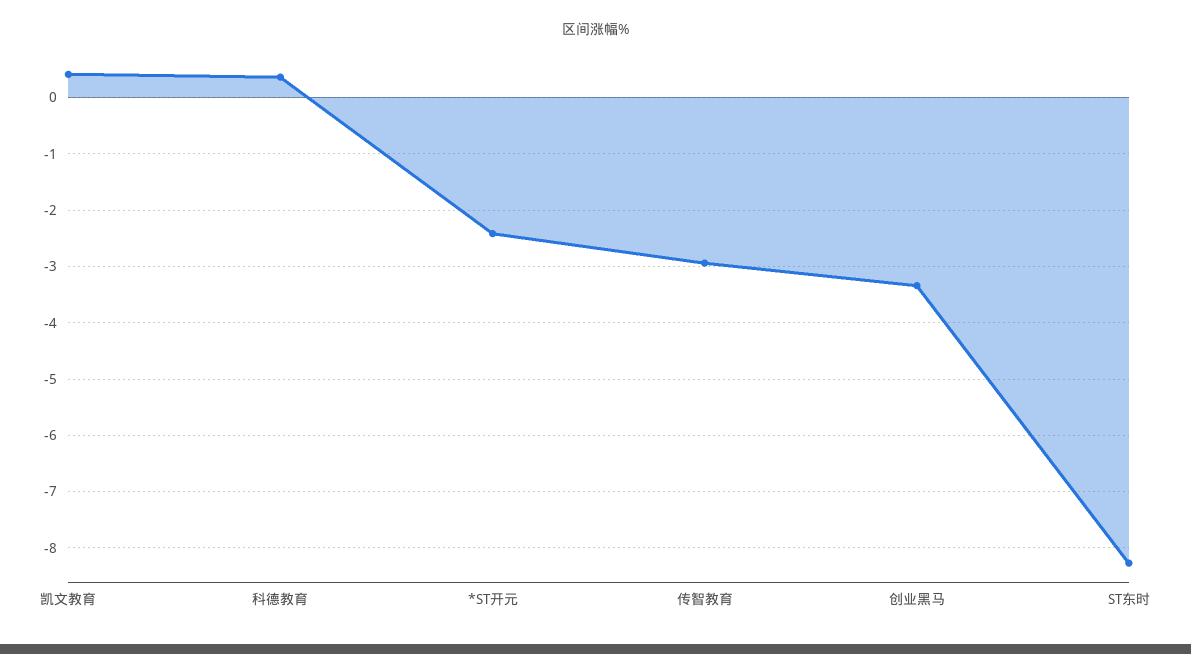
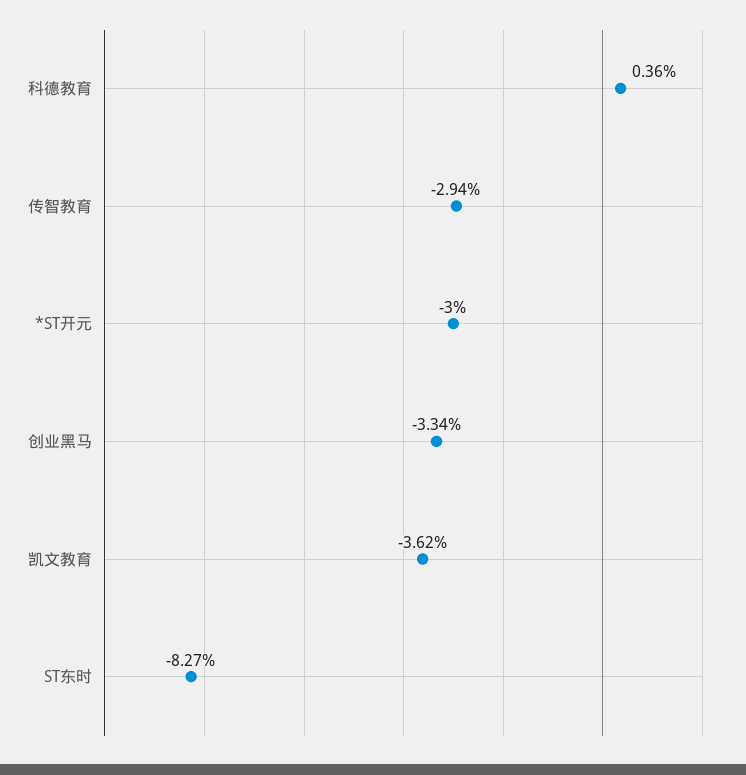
凯文教育: 0.4 -> -3.62
*ST开元: -2.4 -> -3

